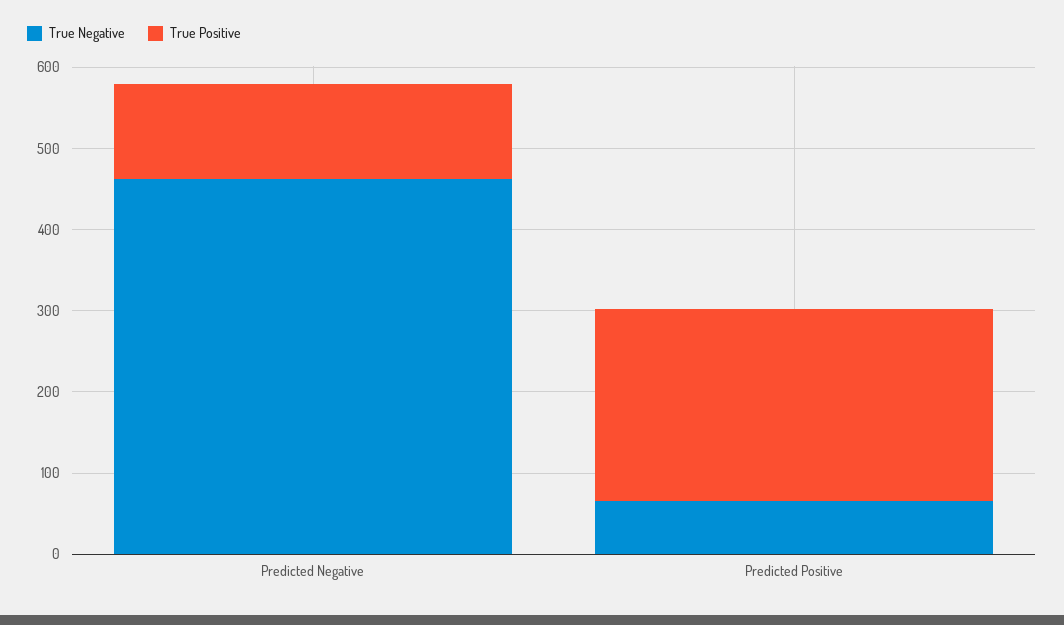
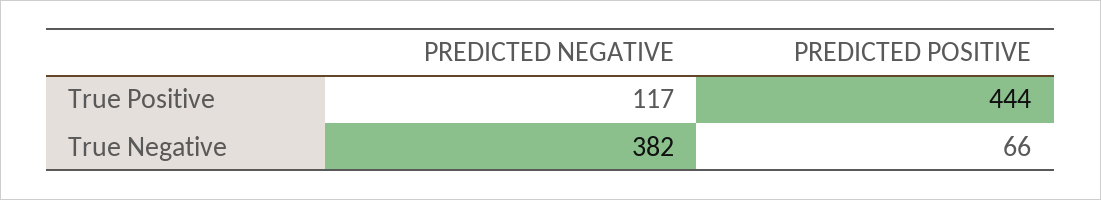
True Negative, Predicted Negative: 460 -> 382
True Positive, Predicted Positive: 240 -> 444

